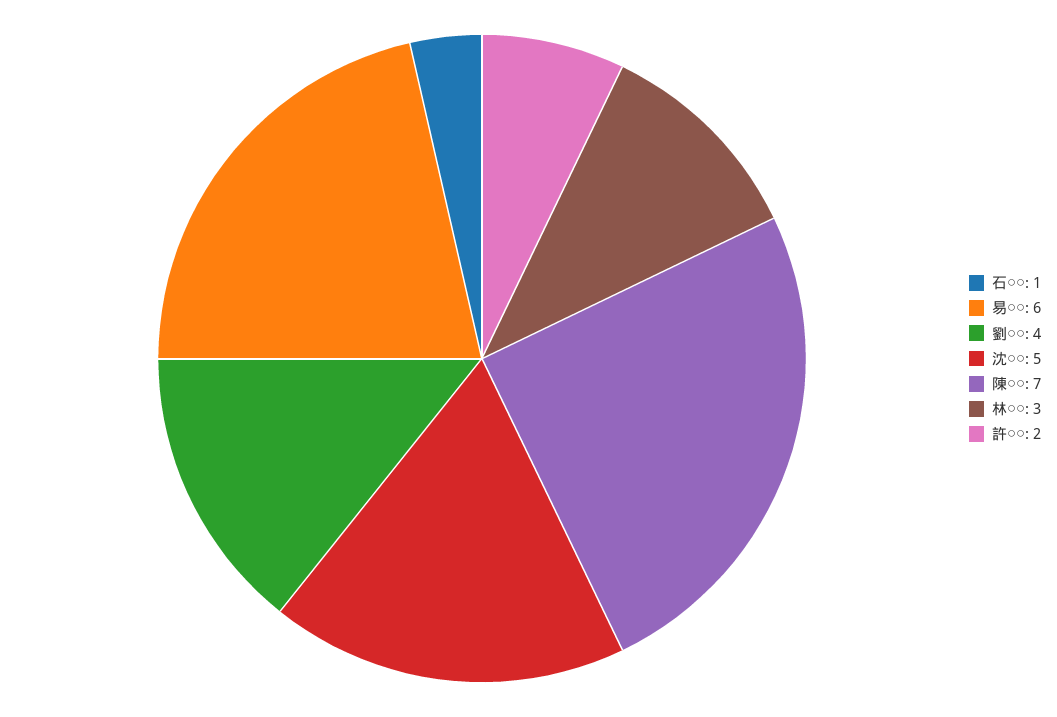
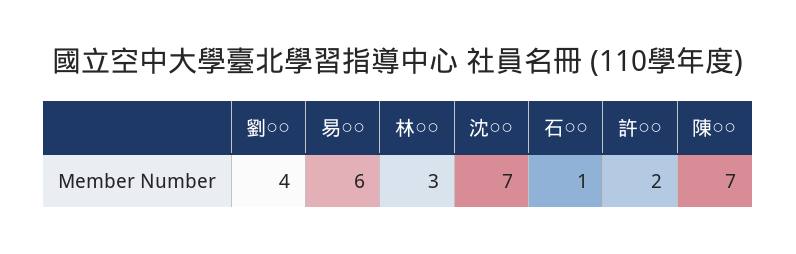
沈○○: 5 -> 7

